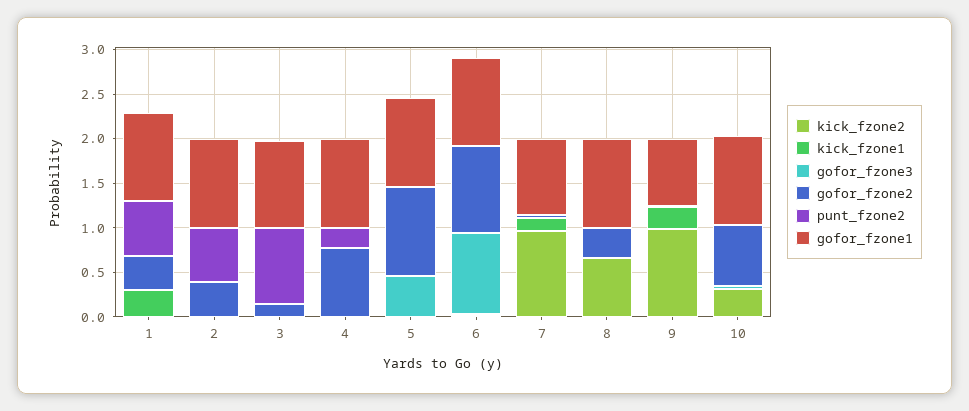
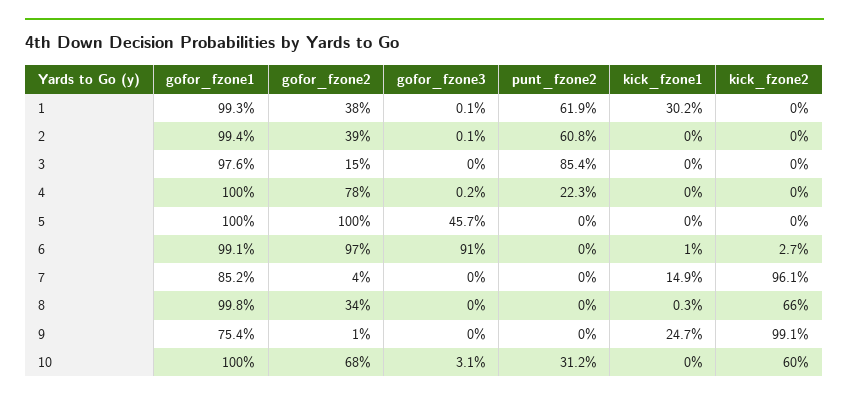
kick_fzone2, 10: 0.3 -> 0.6
punt_fzone2, 10: 0 -> 0.312

